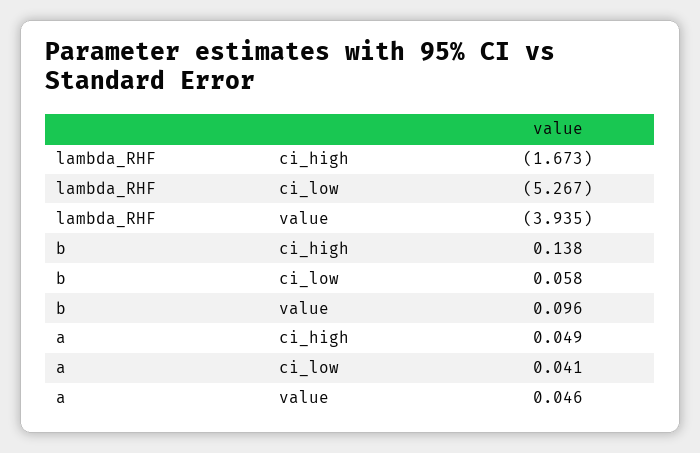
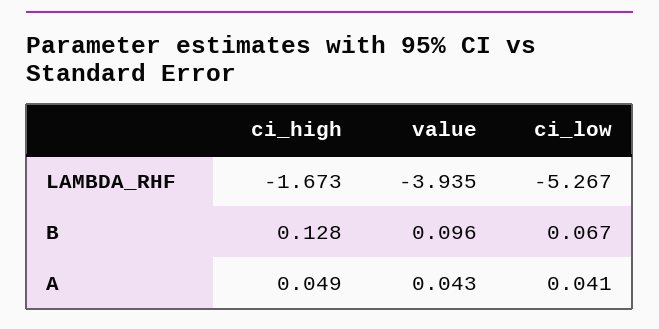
b, ci_high: 0.138 -> 0.128
b, ci_low: 0.058 -> 0.067
a, value: 0.046 -> 0.043

